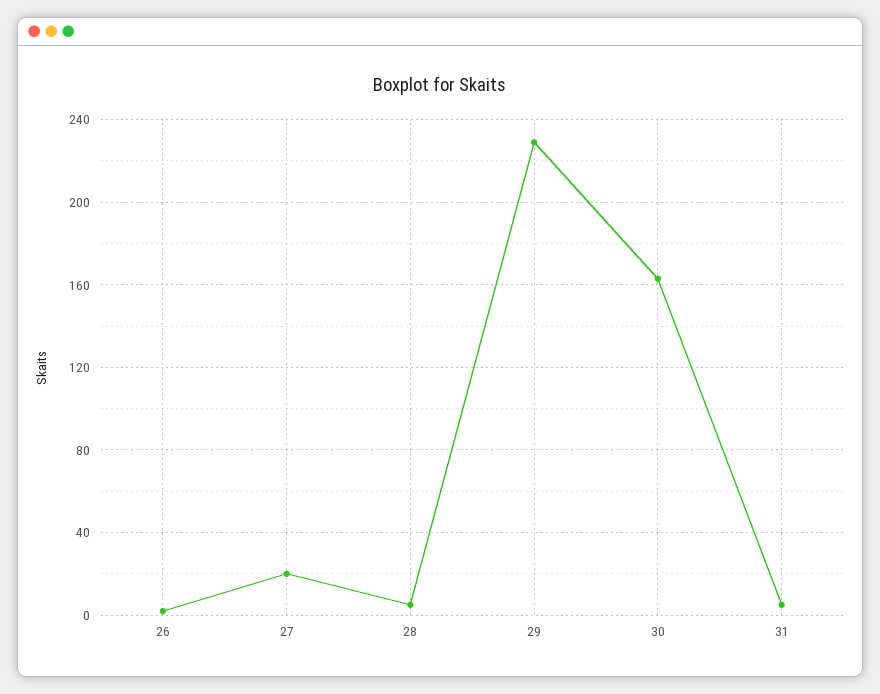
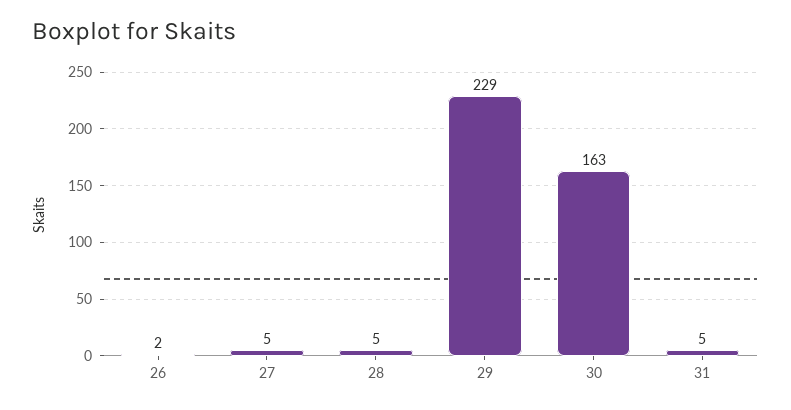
27: 20 -> 5

